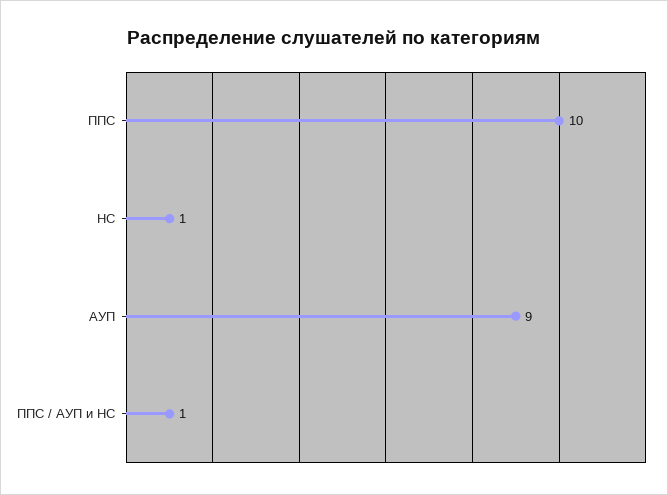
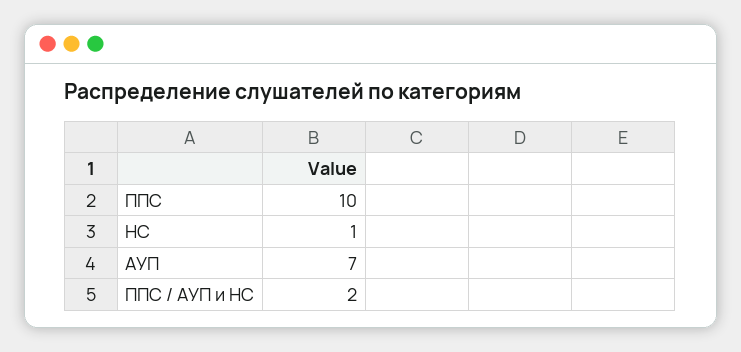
АУП: 9 -> 7
ППС / АУП и НС: 1 -> 2

